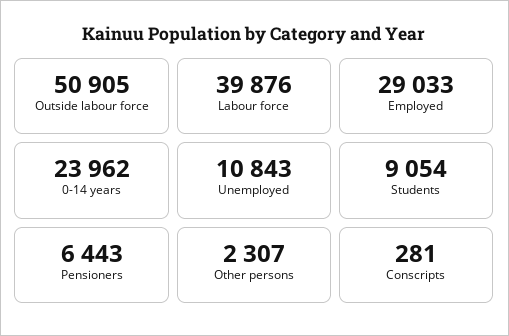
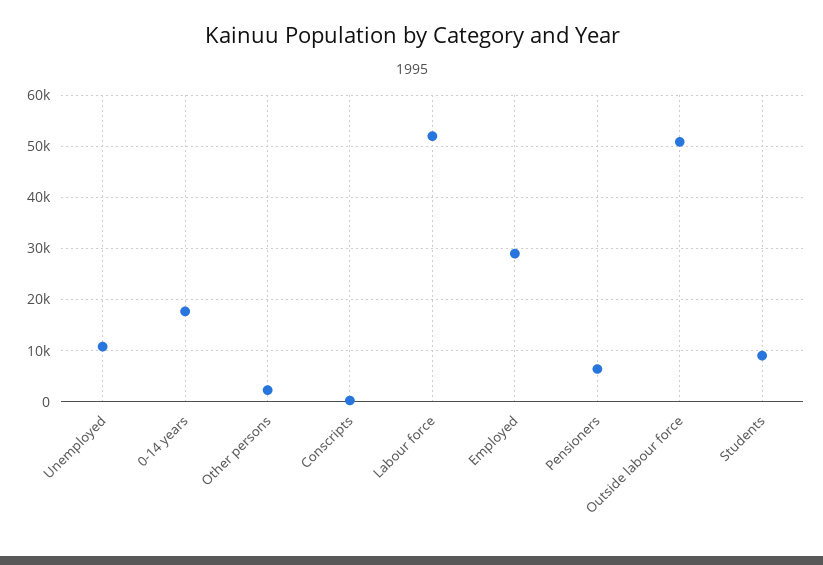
Labour force: 39876 -> 52000
0-14 years: 23962 -> 18000

